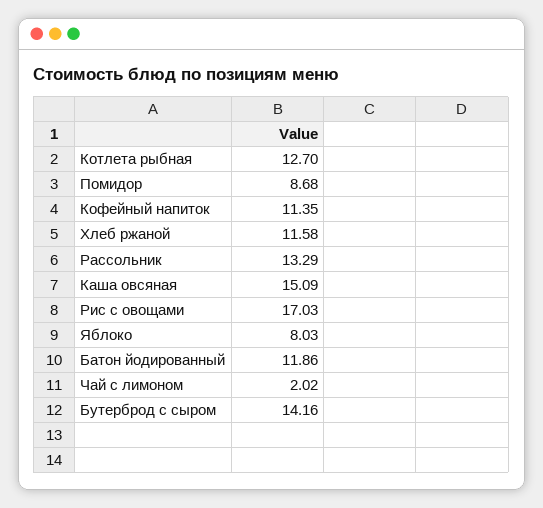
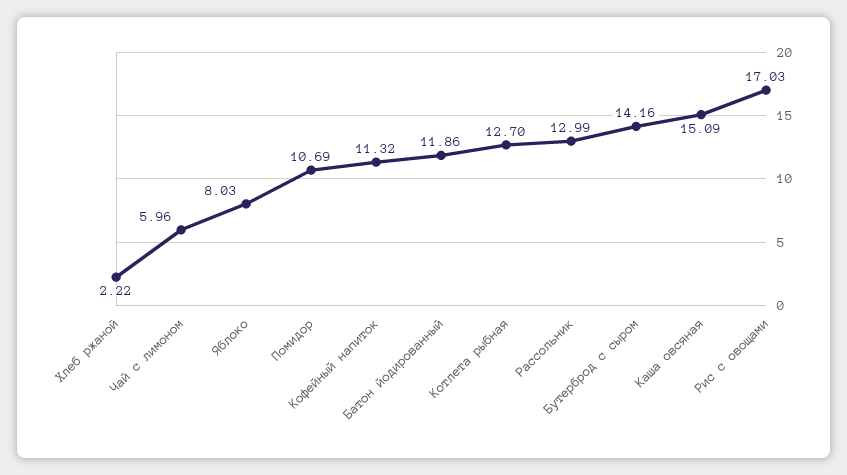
Помидор: 8.68 -> 10.69
Кофейный напиток: 11.35 -> 11.32
Хлеб ржаной: 11.58 -> 2.22
Рассольник: 13.29 -> 12.99
Чай с лимоном: 2.02 -> 5.96

